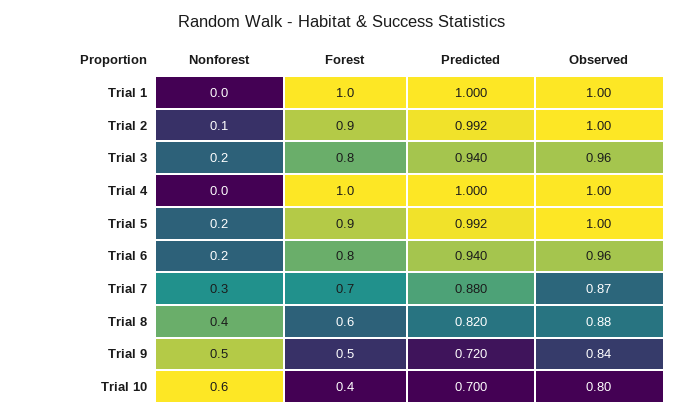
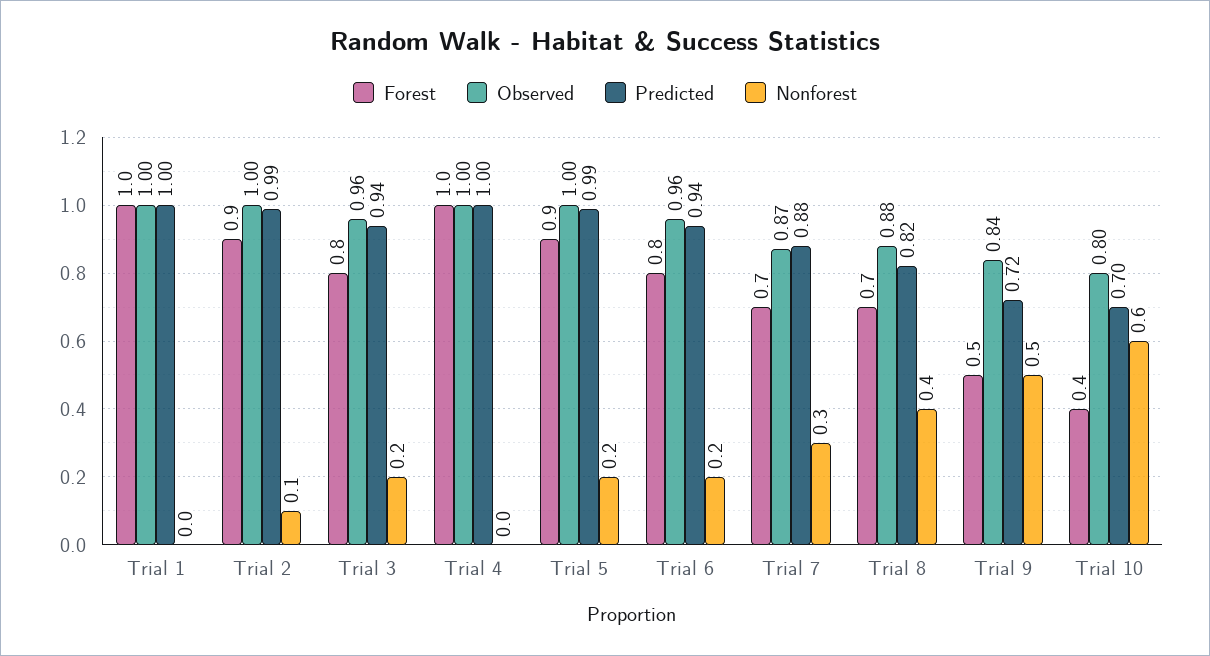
Forest, Trial 8: 0.6 -> 0.7

